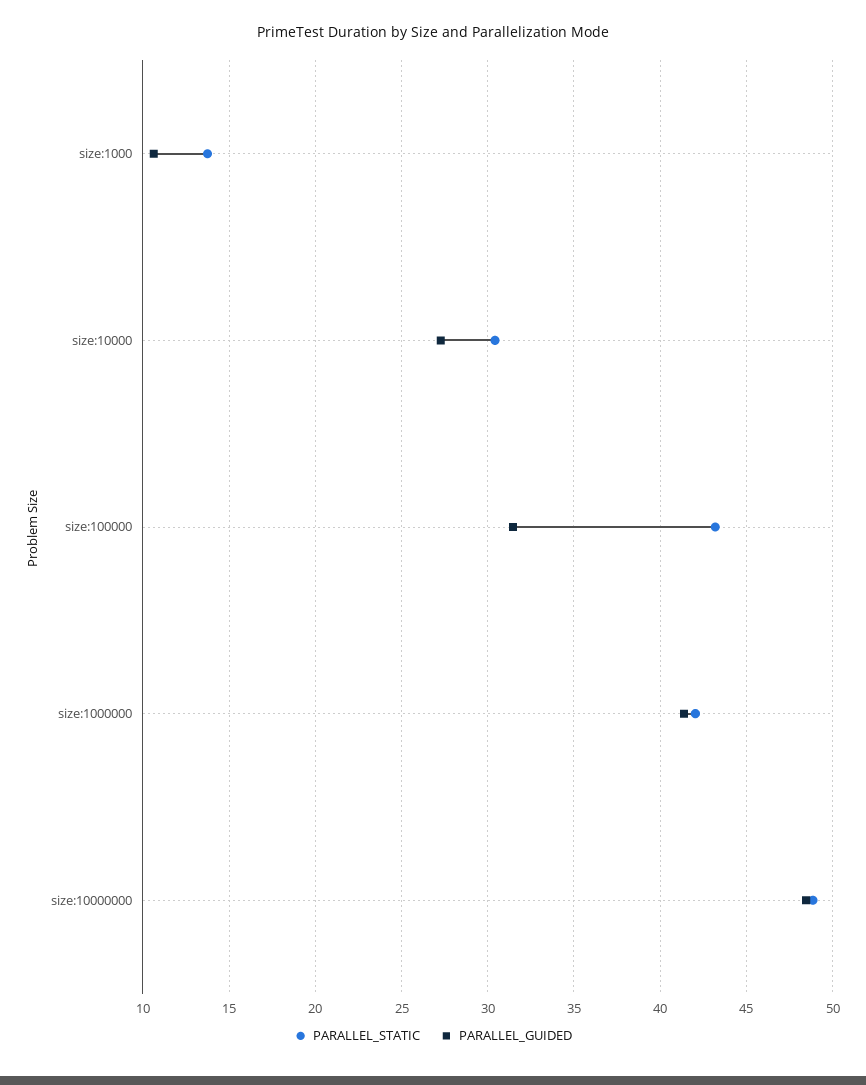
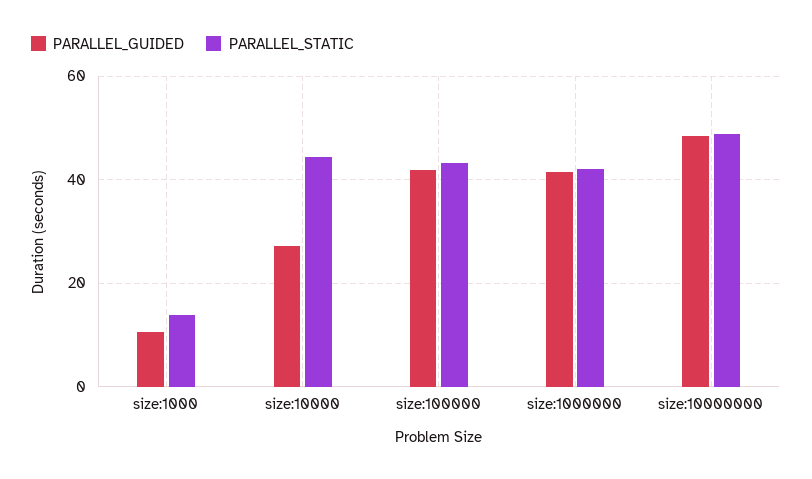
PARALLEL_STATIC, size:10000: 30.5 -> 44
PARALLEL_GUIDED, size:100000: 31.5 -> 42

